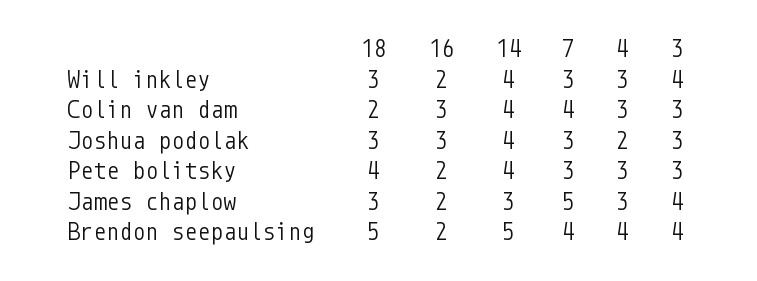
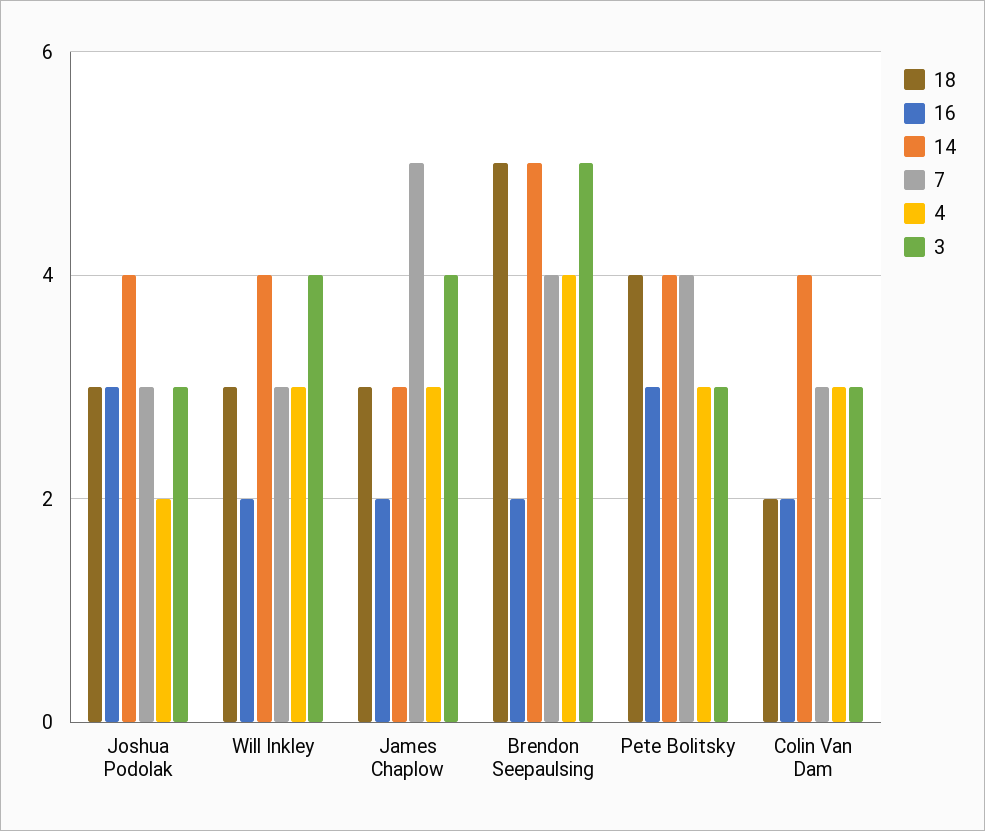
16, Colin van dam: 3 -> 2
7, Colin van dam: 4 -> 3
16, Pete bolitsky: 2 -> 3
7, Pete bolitsky: 3 -> 4
3, Brendon seepaulsing: 4 -> 5

